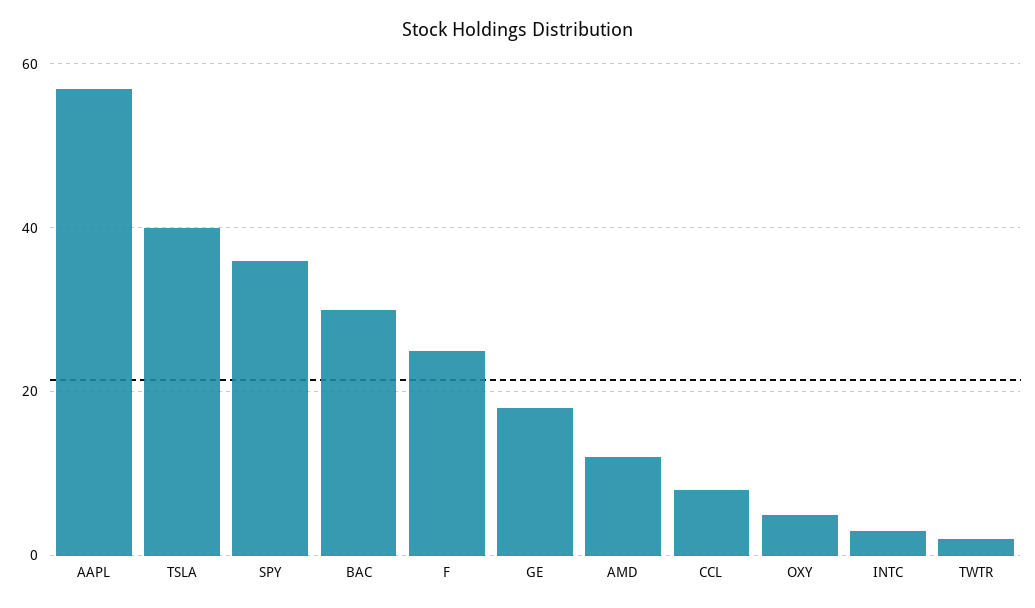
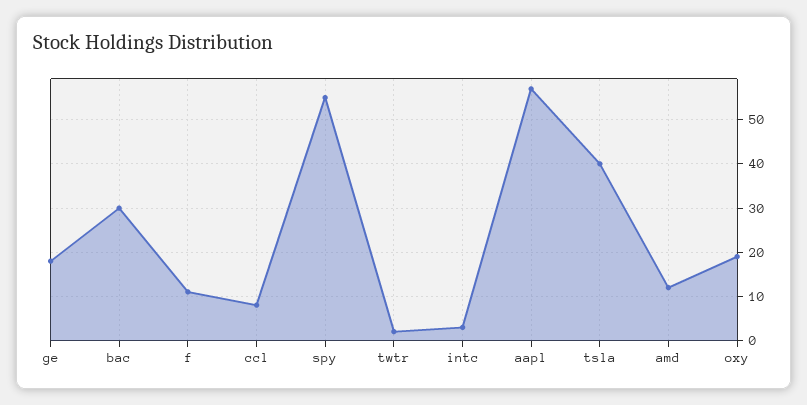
SPY: 35 -> 55
F: 25 -> 10
OXY: 5 -> 20

